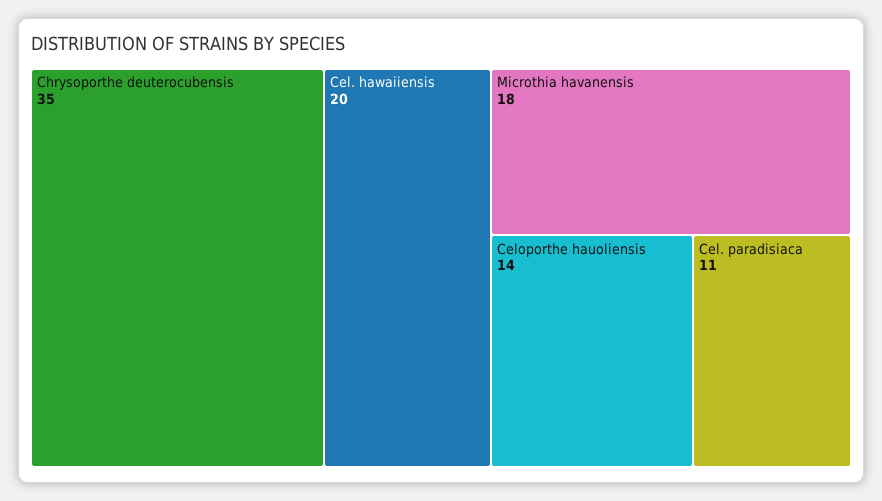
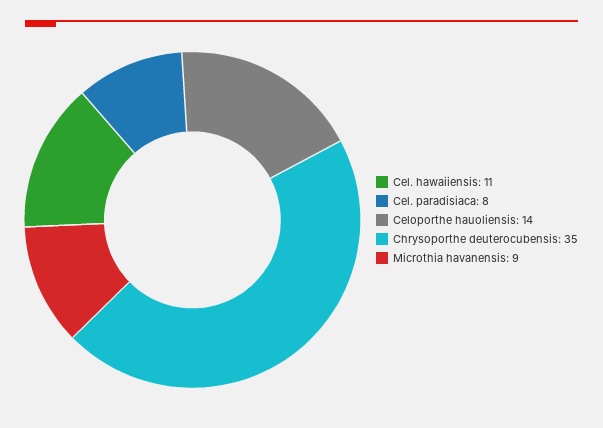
Cel. hawaiiensis: 20 -> 11
Microthia havanensis: 18 -> 9
Cel. paradisiaca: 11 -> 8

